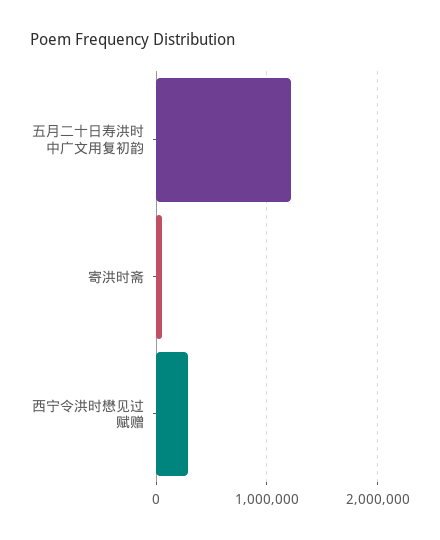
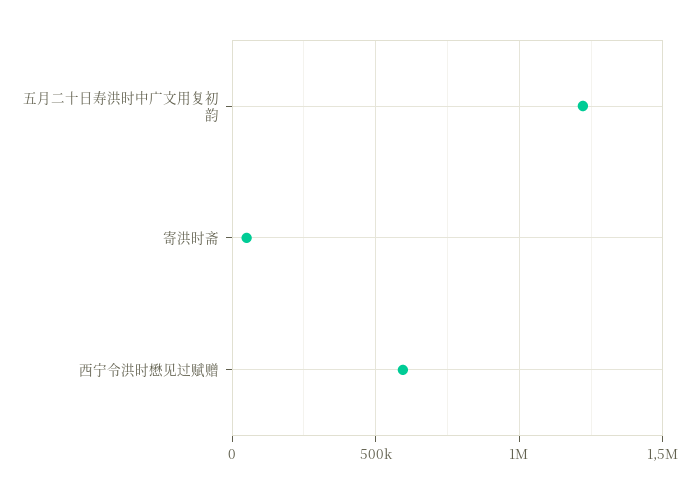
西宁令洪时懋见过赋赠: 300000 -> 600000

